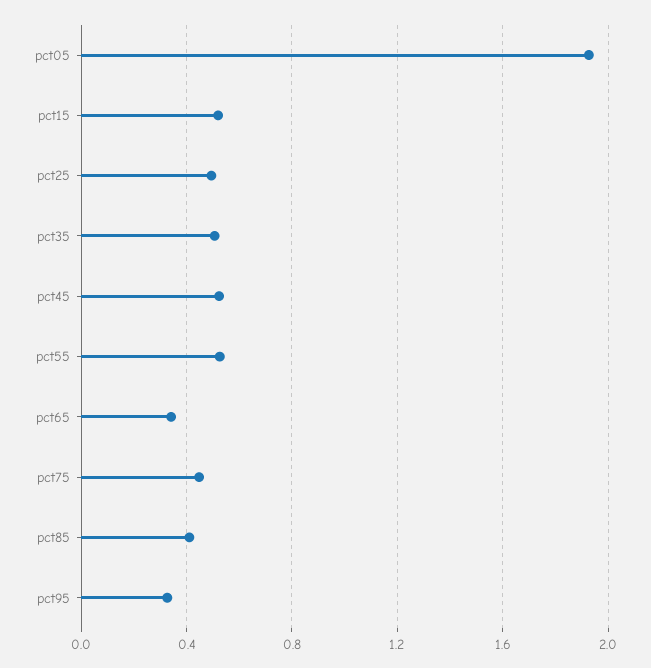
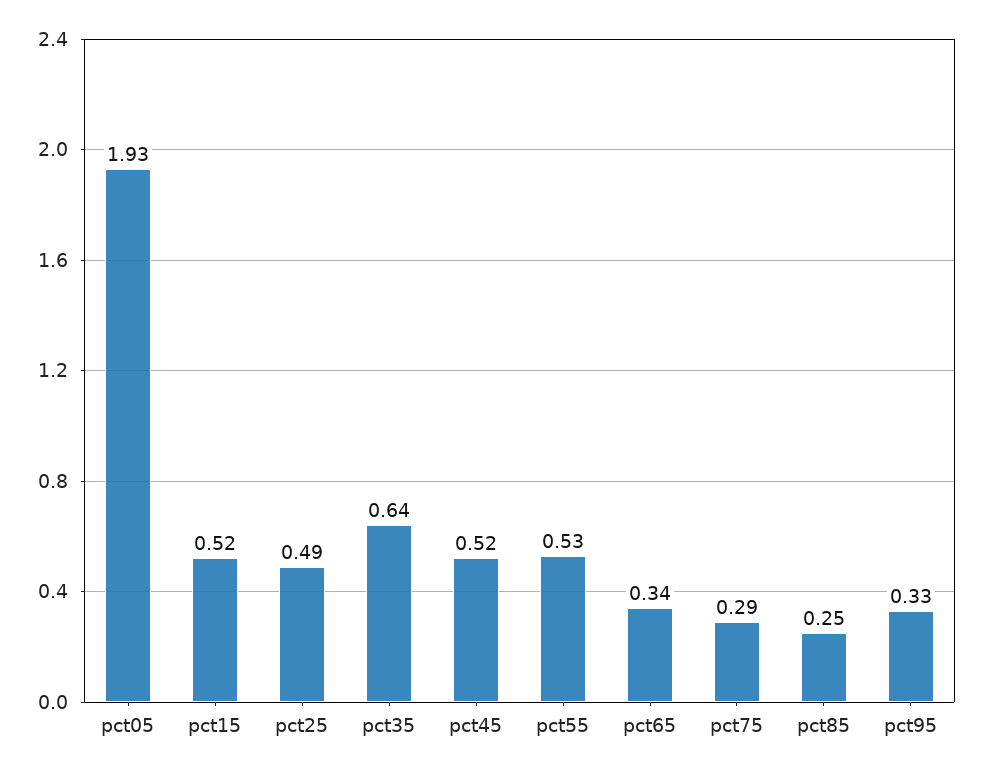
pct35: 0.5 -> 0.64
pct75: 0.45 -> 0.29
pct85: 0.4 -> 0.25

